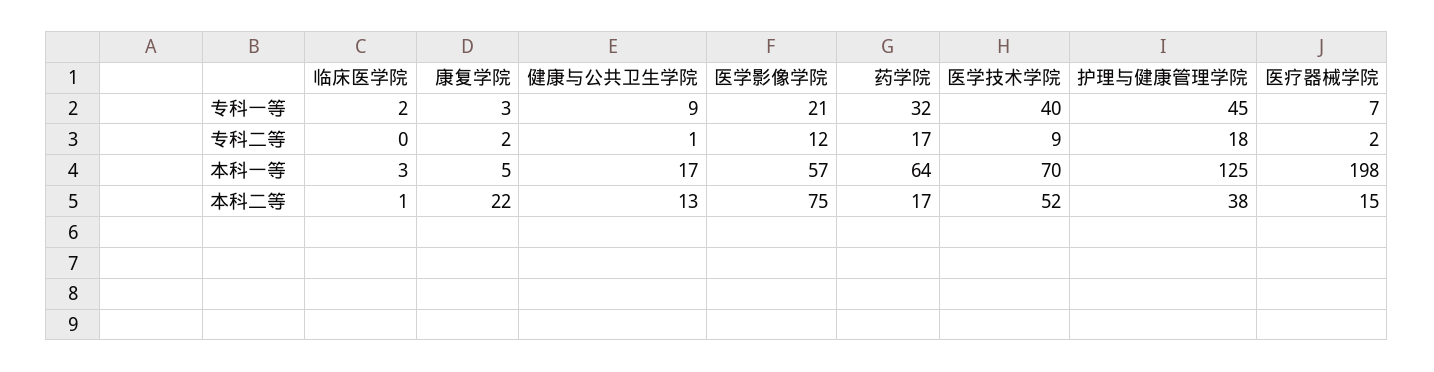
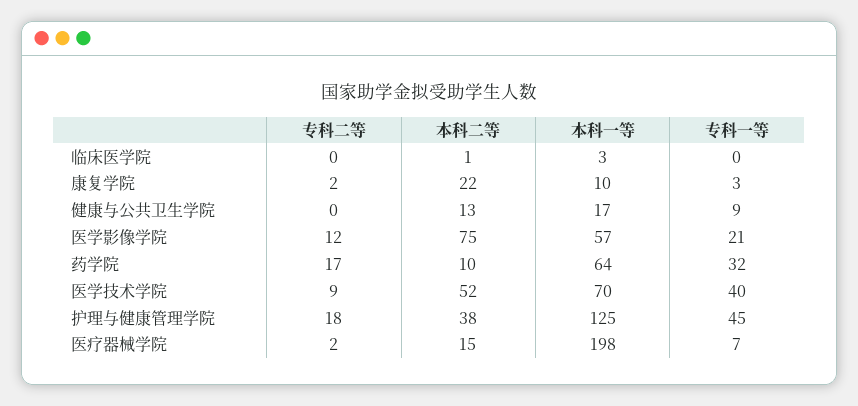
临床医学院, 专科一等: 2 -> 0
健康与公共卫生学院, 专科二等: 1 -> 0
康复学院, 本科一等: 5 -> 10
药学院, 本科二等: 17 -> 10

